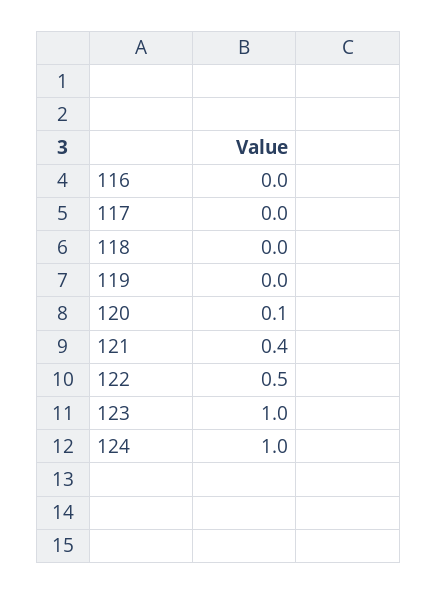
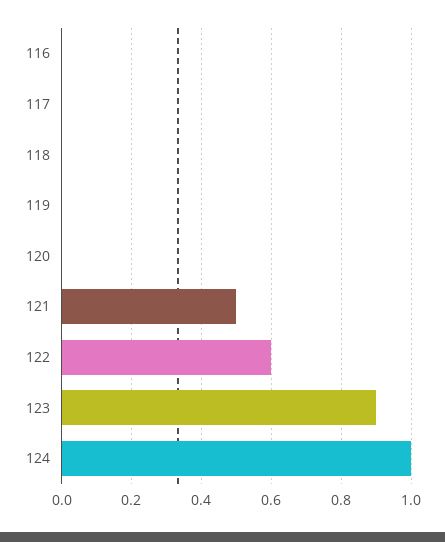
120: 0.1 -> 0
121: 0.4 -> 0.5
122: 0.5 -> 0.6
123: 1 -> 0.9

